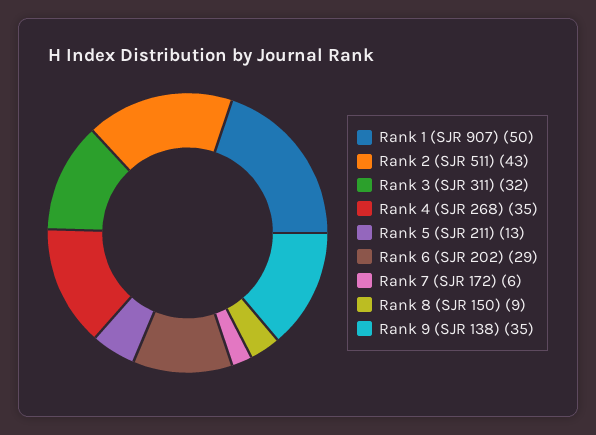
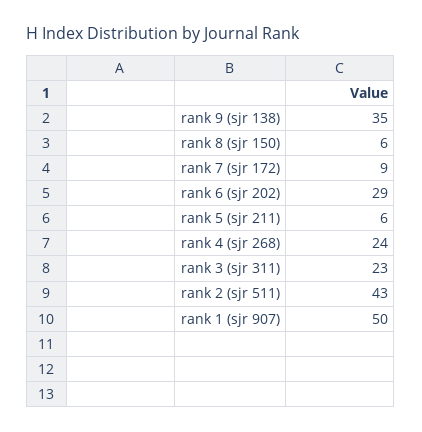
Rank 3 (SJR 311): 32 -> 23
Rank 4 (SJR 268): 35 -> 24
Rank 5 (SJR 211): 13 -> 6
Rank 7 (SJR 172): 6 -> 9
Rank 8 (SJR 150): 9 -> 6

